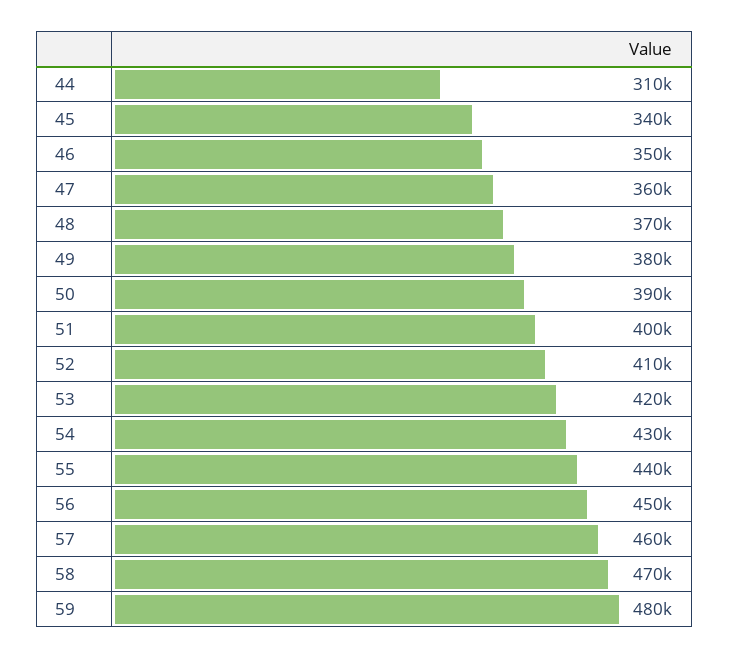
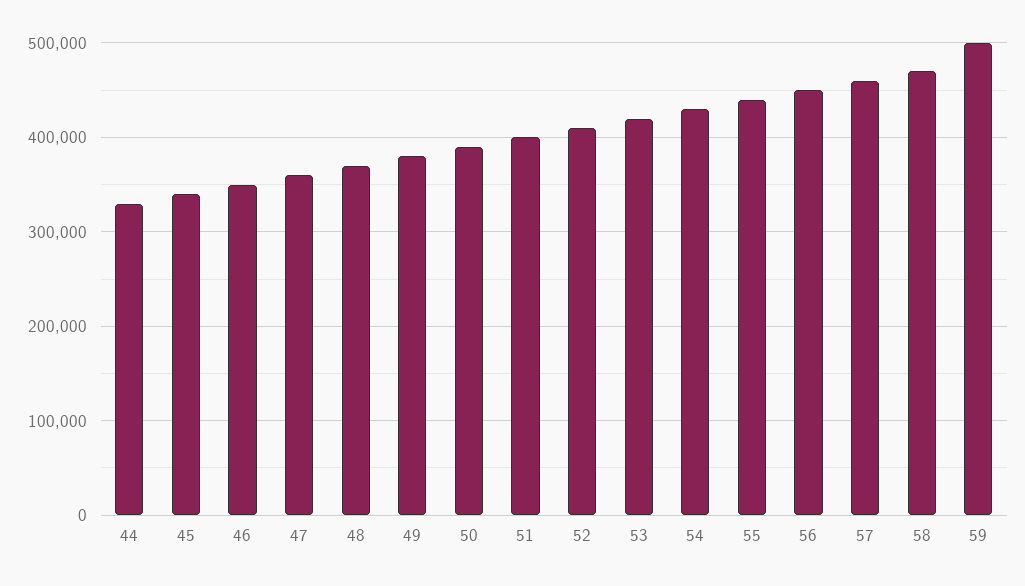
44: 310000 -> 330000
59: 480000 -> 500000

